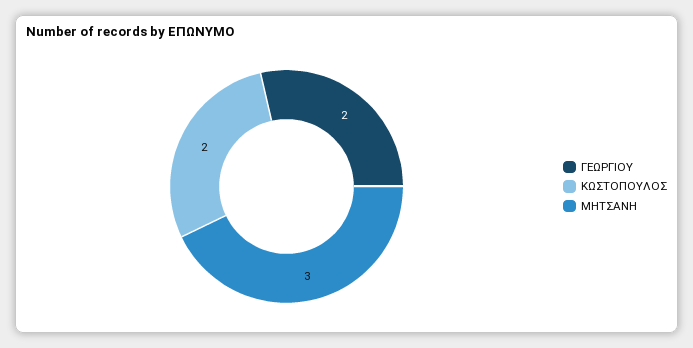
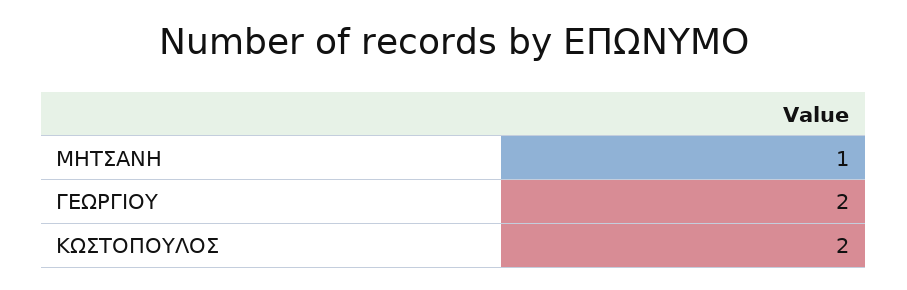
ΜΗΤΣΑΝΗ: 3 -> 1

